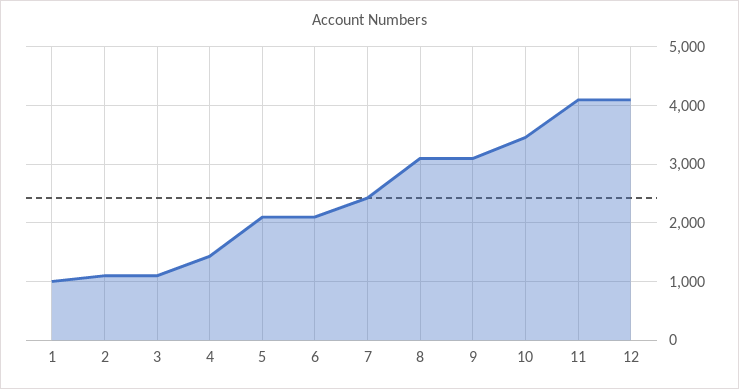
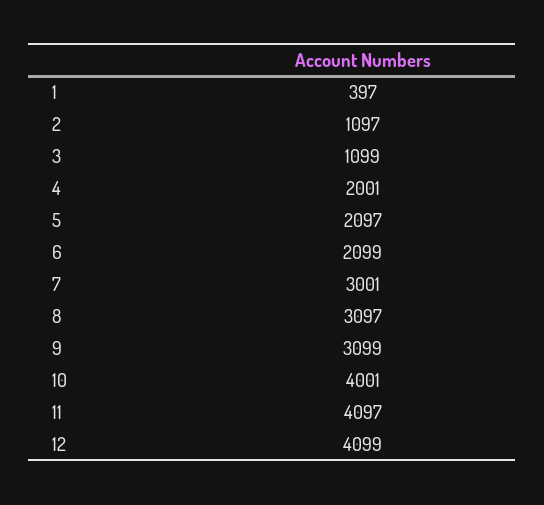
1: 1000 -> 397
4: 1400 -> 2001
7: 2400 -> 3001
10: 3400 -> 4001

